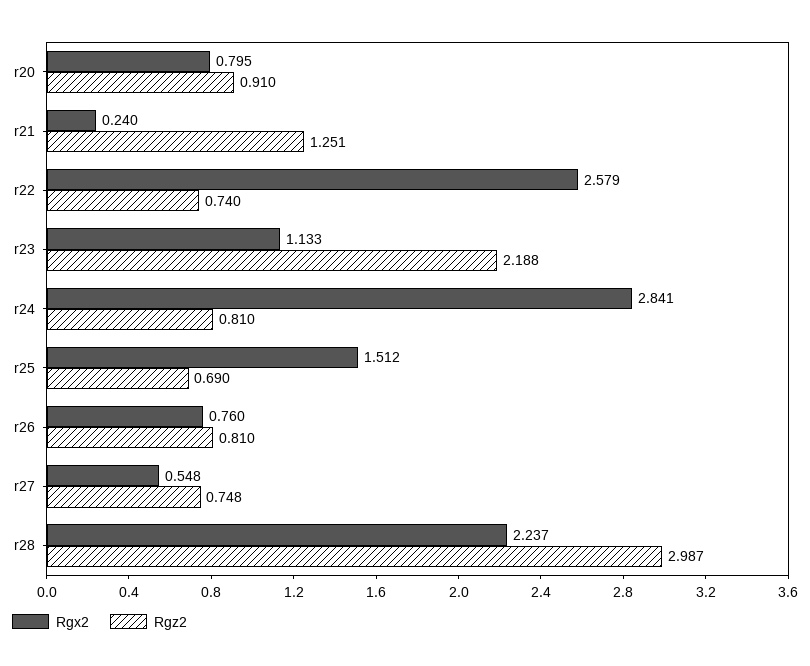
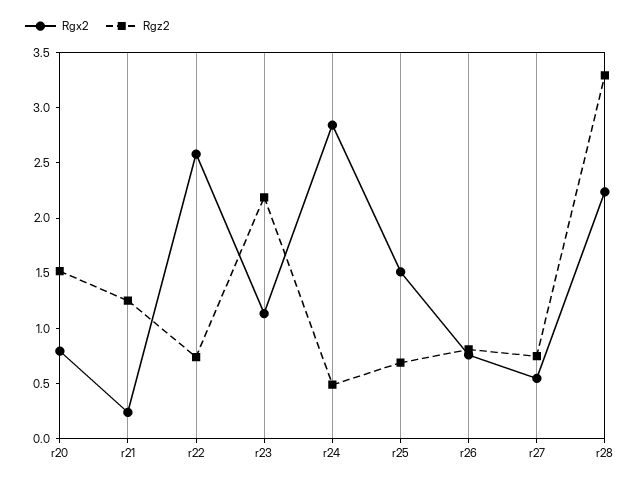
Rgz2, r20: 0.91 -> 1.5
Rgz2, r24: 0.81 -> 0.5
Rgz2, r28: 2.987 -> 3.3

